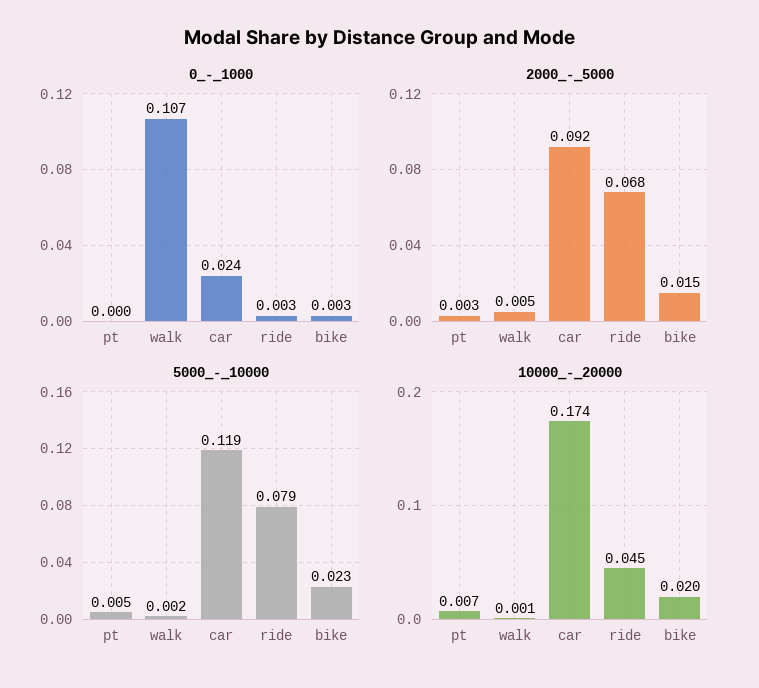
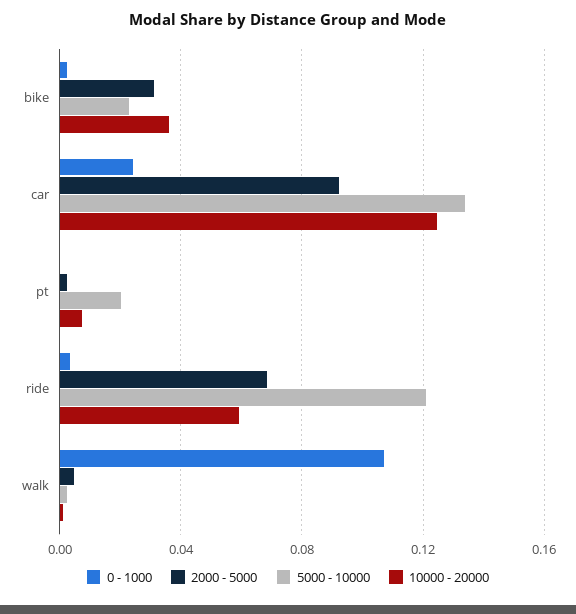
2000_-_5000, bike: 0.015 -> 0.03
5000_-_10000, pt: 0.005 -> 0.02
5000_-_10000, car: 0.119 -> 0.135
5000_-_10000, ride: 0.079 -> 0.12
10000_-_20000, car: 0.174 -> 0.125
10000_-_20000, ride: 0.045 -> 0.06
10000_-_20000, bike: 0.02 -> 0.035

